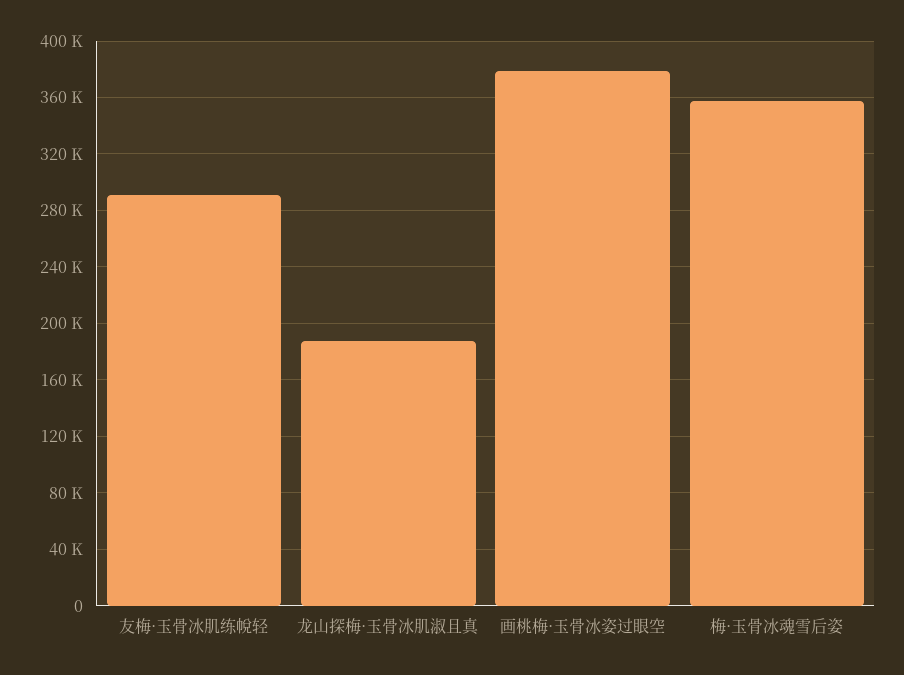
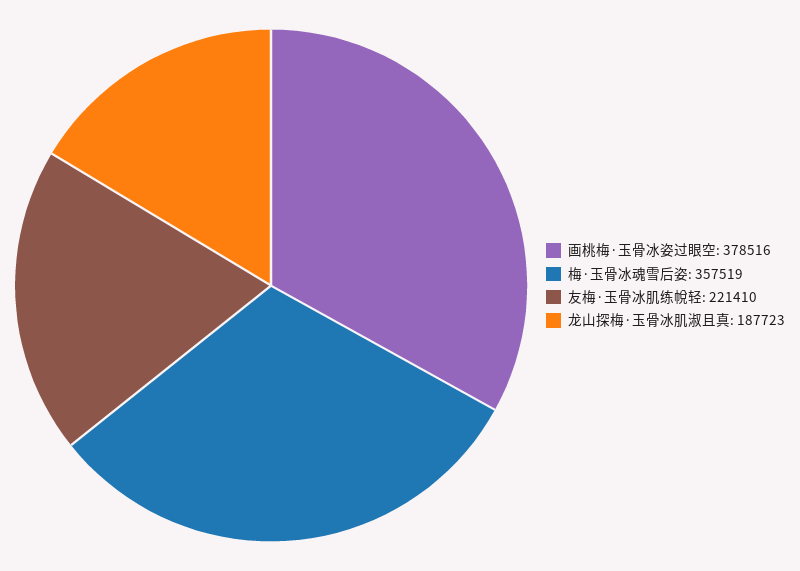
友梅·玉骨冰肌练帨轻: 290000 -> 221410

